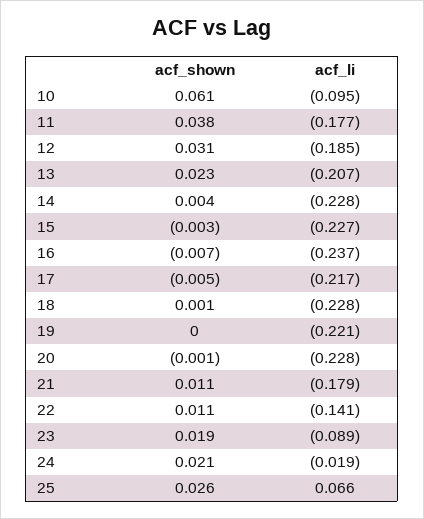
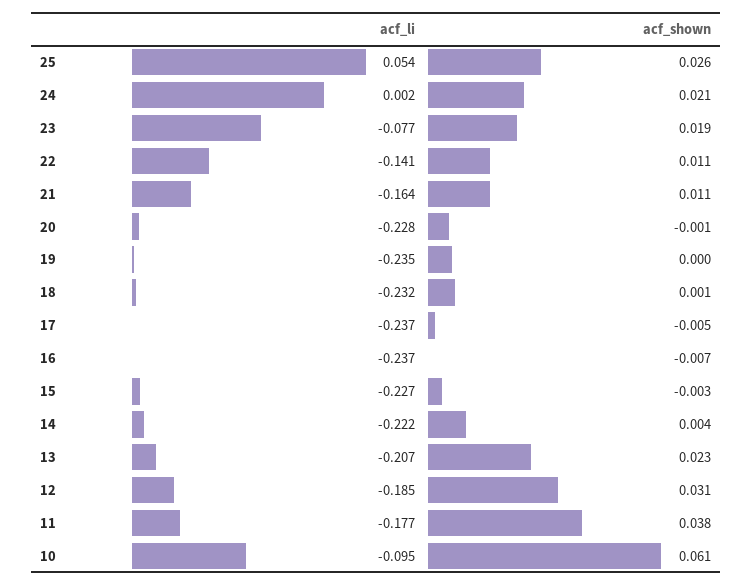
acf_li, 14: -0.228 -> -0.222
acf_li, 17: -0.217 -> -0.237
acf_li, 18: -0.228 -> -0.232
acf_li, 19: -0.221 -> -0.235
acf_li, 21: -0.179 -> -0.164
acf_li, 23: -0.089 -> -0.077
acf_li, 24: -0.019 -> 0.002
acf_li, 25: 0.066 -> 0.054

